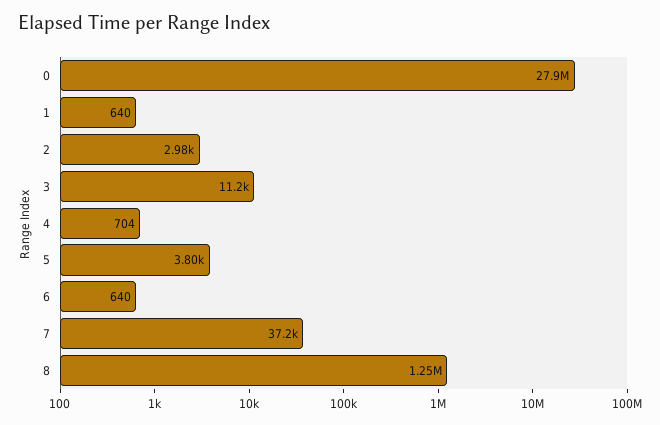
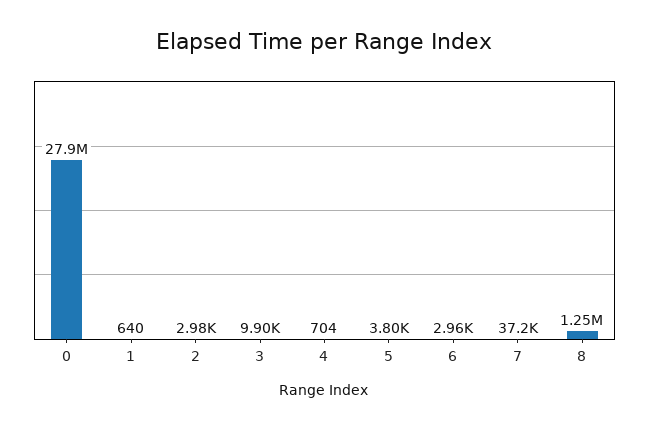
3: 11200 -> 9900
6: 640 -> 2960

